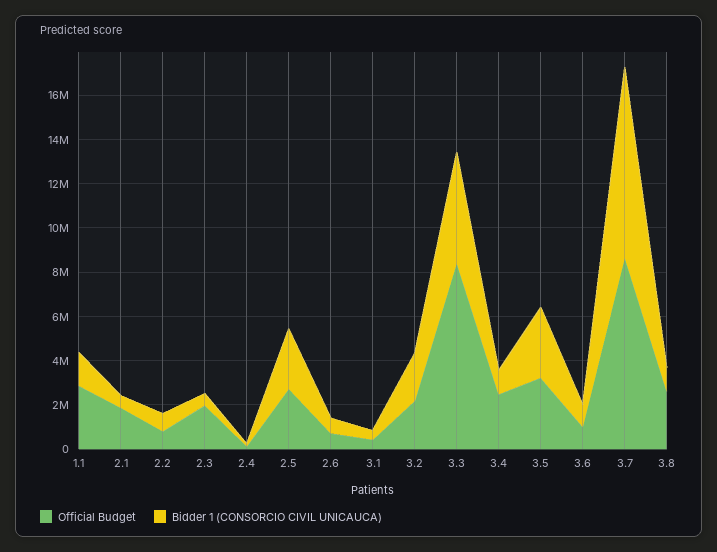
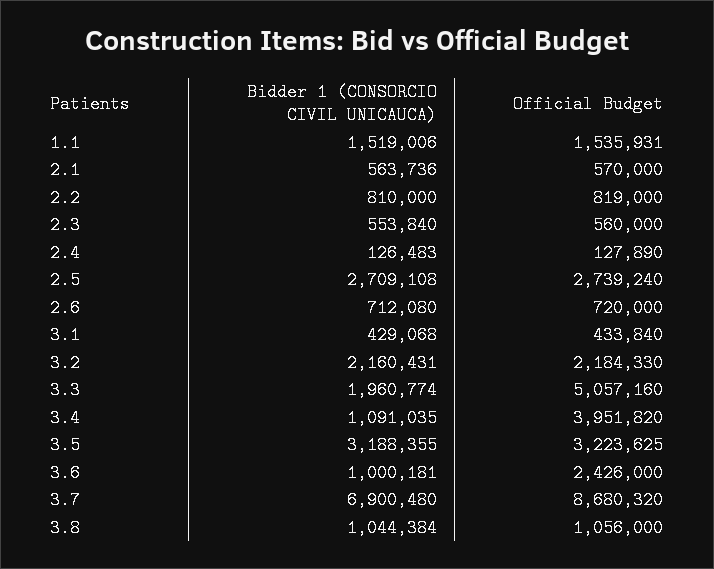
Official Budget, 1.1: 3000000 -> 1535931
Official Budget, 2.1: 2000000 -> 570000
Official Budget, 2.3: 2000000 -> 560000
Official Budget, 3.3: 8500000 -> 5057160
Bidder 1 (CONSORCIO CIVIL UNICAUCA), 3.3: 5000000 -> 1960774
Official Budget, 3.4: 2500000 -> 3951820
Official Budget, 3.6: 1000000 -> 2426000
Bidder 1 (CONSORCIO CIVIL UNICAUCA), 3.7: 8500000 -> 6900480
Official Budget, 3.8: 2500000 -> 1056000

